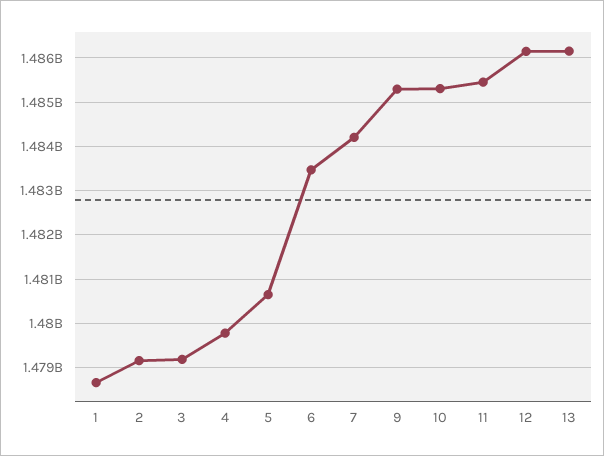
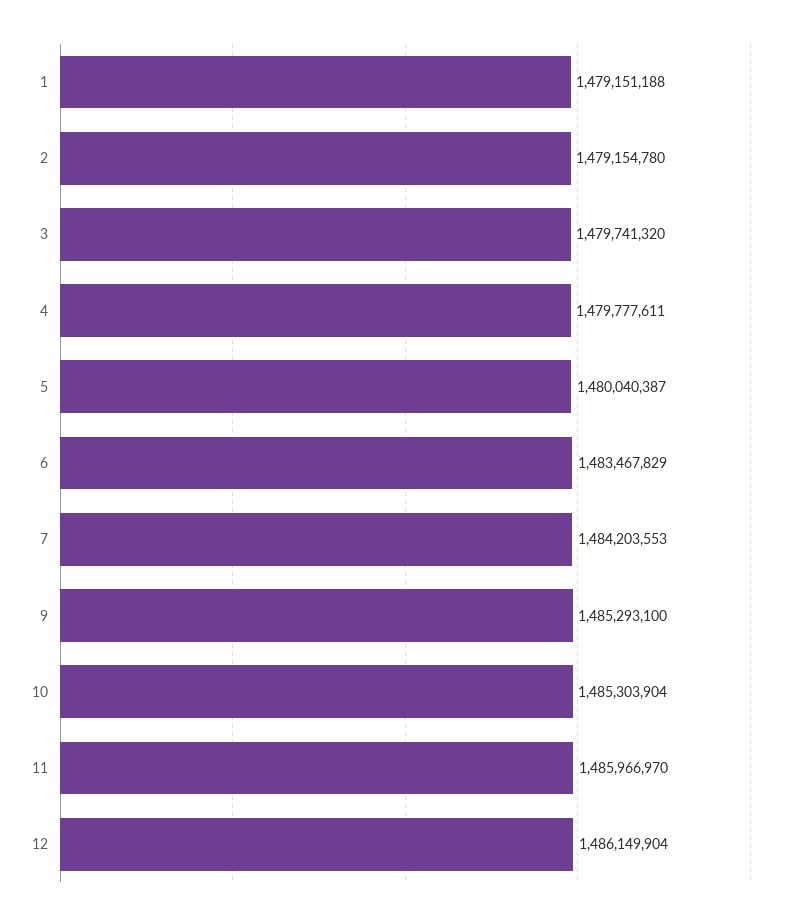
1: 1478600000 -> 1479151188
3: 1479200000 -> 1479741320
5: 1480600000 -> 1480040387
11: 1485400000 -> 1485966970
13: 1486200000 -> none

